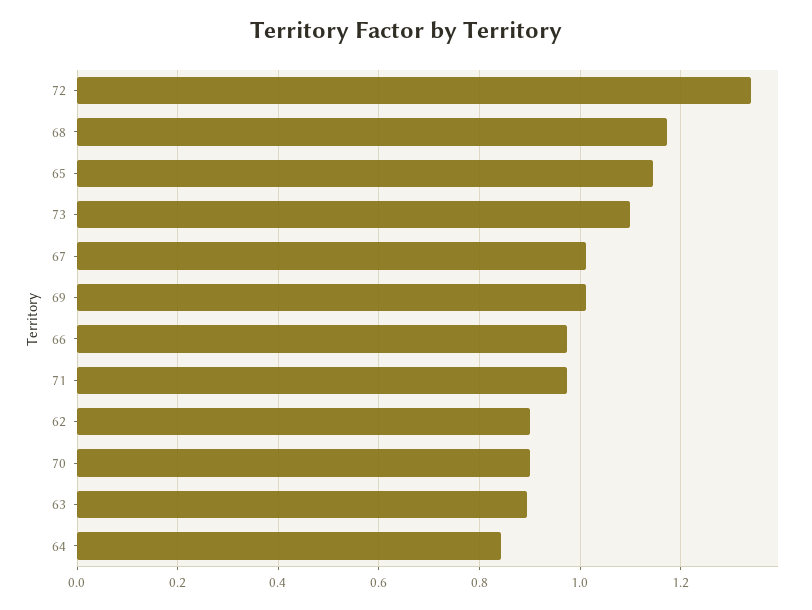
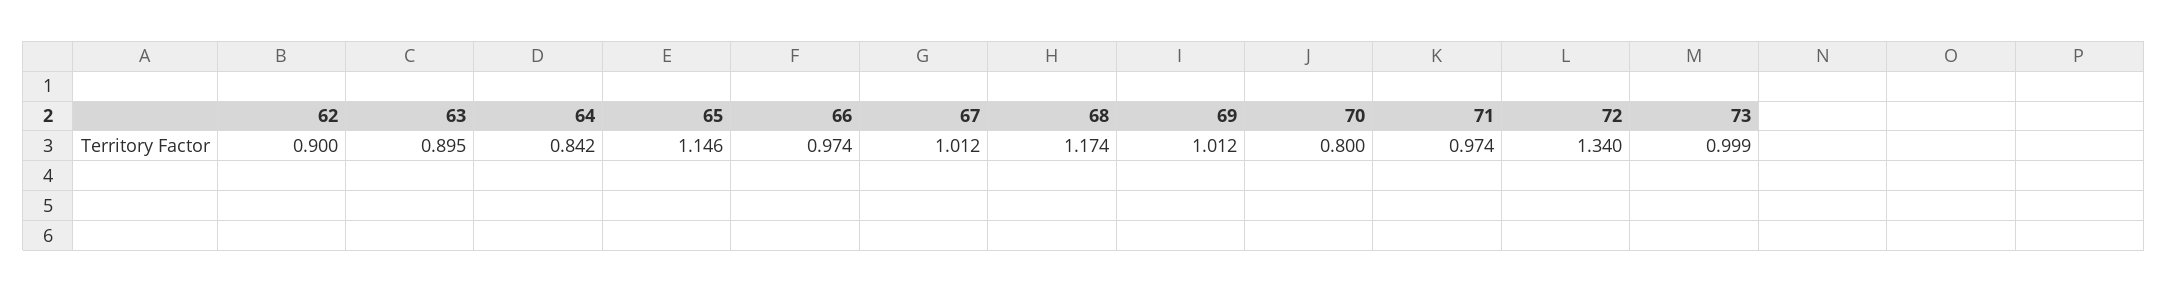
73: 1.1 -> 0.999
70: 0.9 -> 0.8

